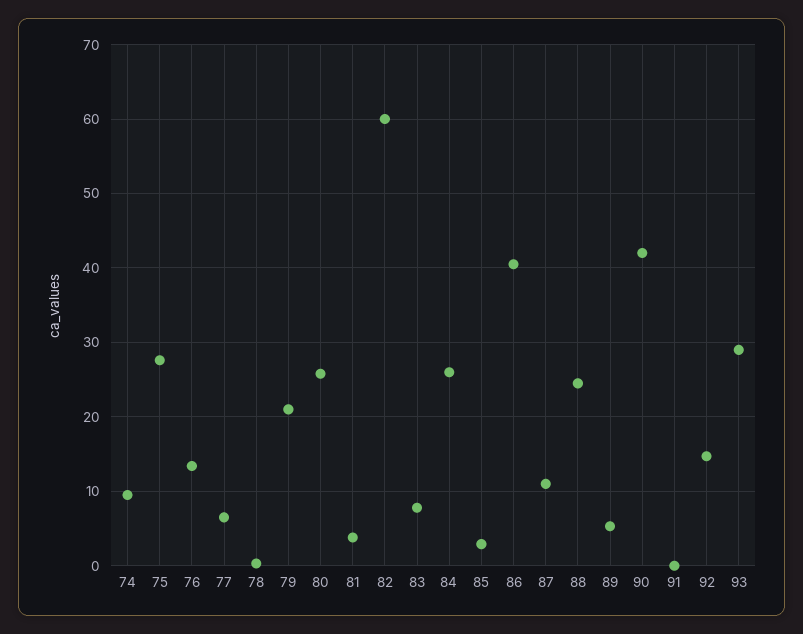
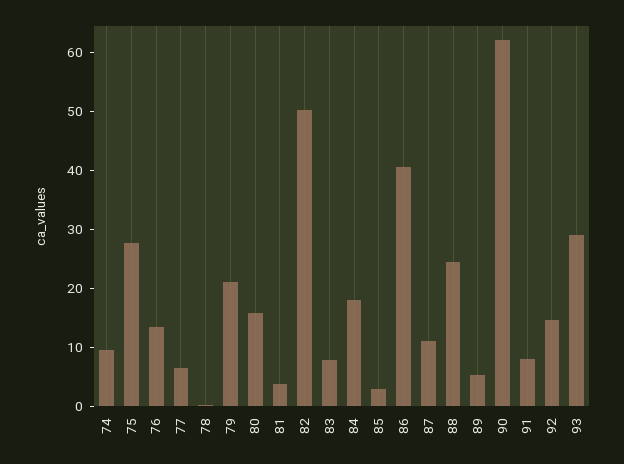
80: 26 -> 16
82: 60 -> 50
84: 26 -> 18
90: 42 -> 62
91: 0 -> 8

